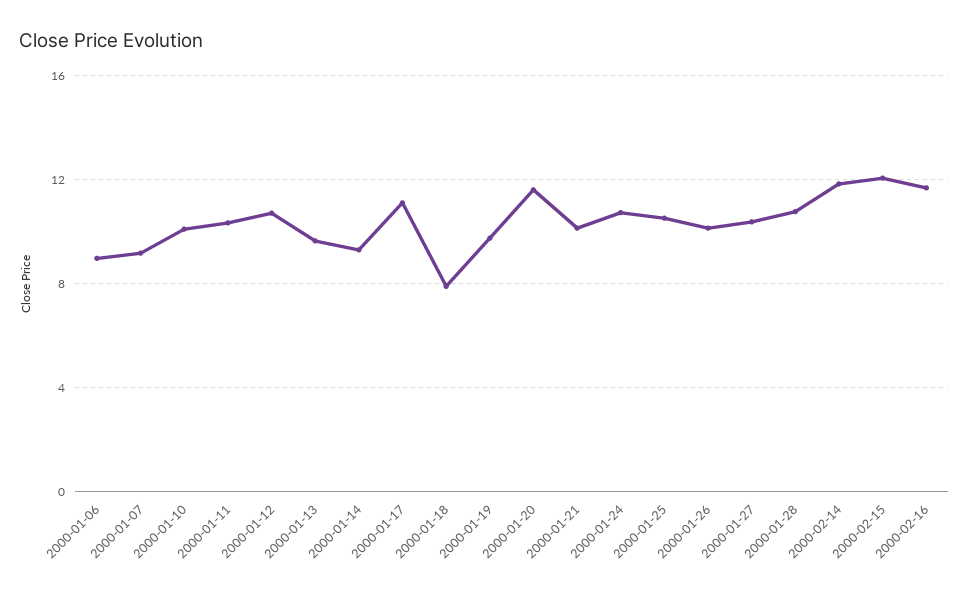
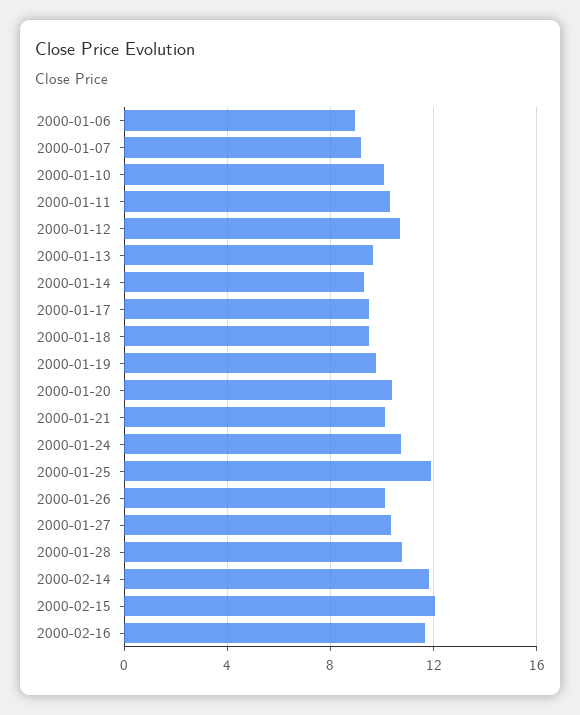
2000-01-17: 11 -> 9.5
2000-01-18: 8 -> 9.5
2000-01-20: 11.5 -> 10.5
2000-01-25: 10.5 -> 12

